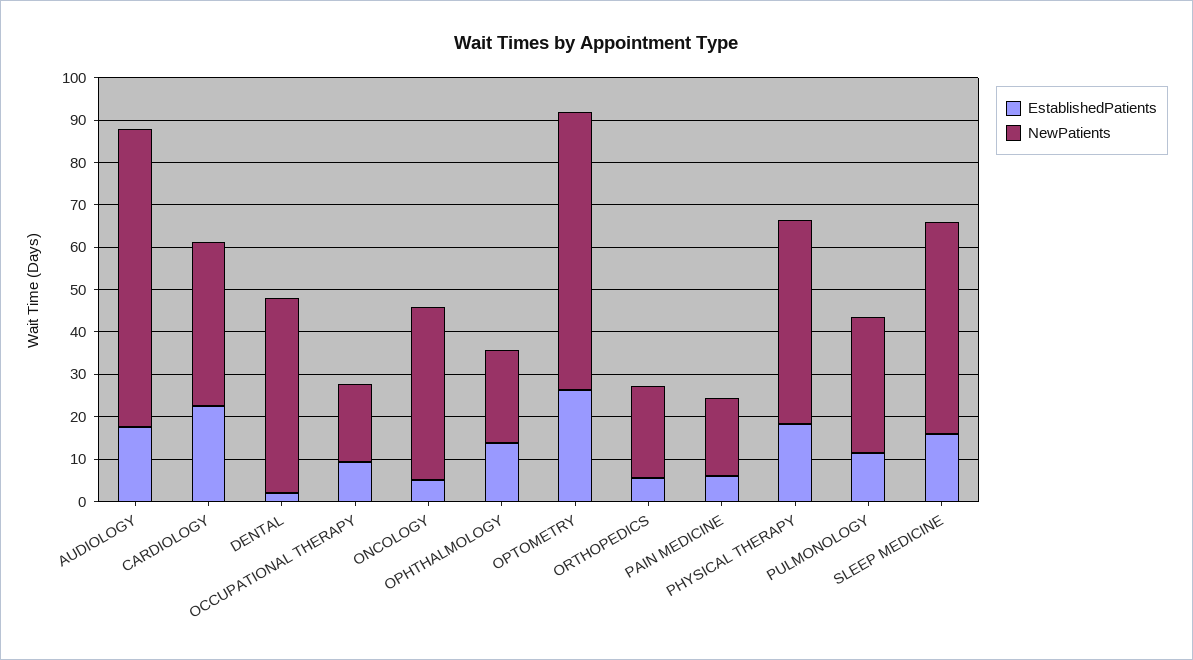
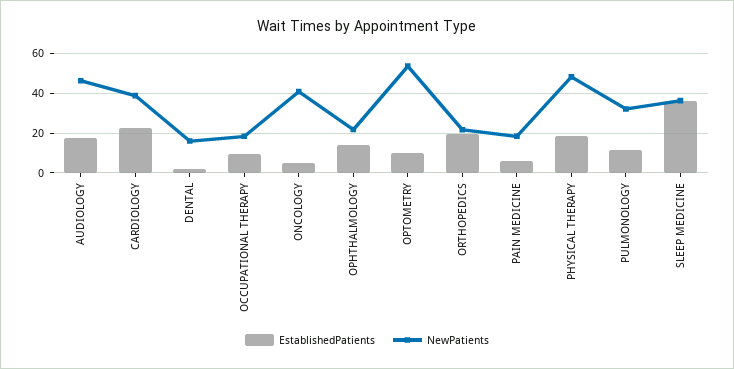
NewPatients, AUDIOLOGY: 70 -> 45
NewPatients, DENTAL: 46 -> 15
EstablishedPatients, OPTOMETRY: 26 -> 10
NewPatients, OPTOMETRY: 66 -> 55
EstablishedPatients, ORTHOPEDICS: 6 -> 20
EstablishedPatients, SLEEP MEDICINE: 16 -> 35
NewPatients, SLEEP MEDICINE: 50 -> 35

